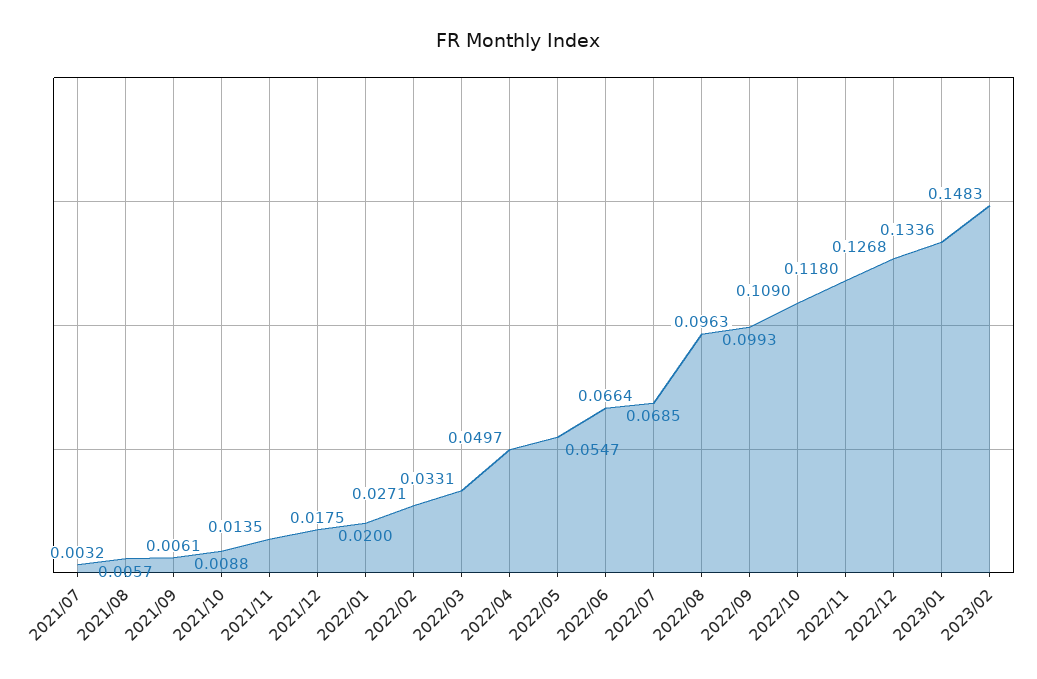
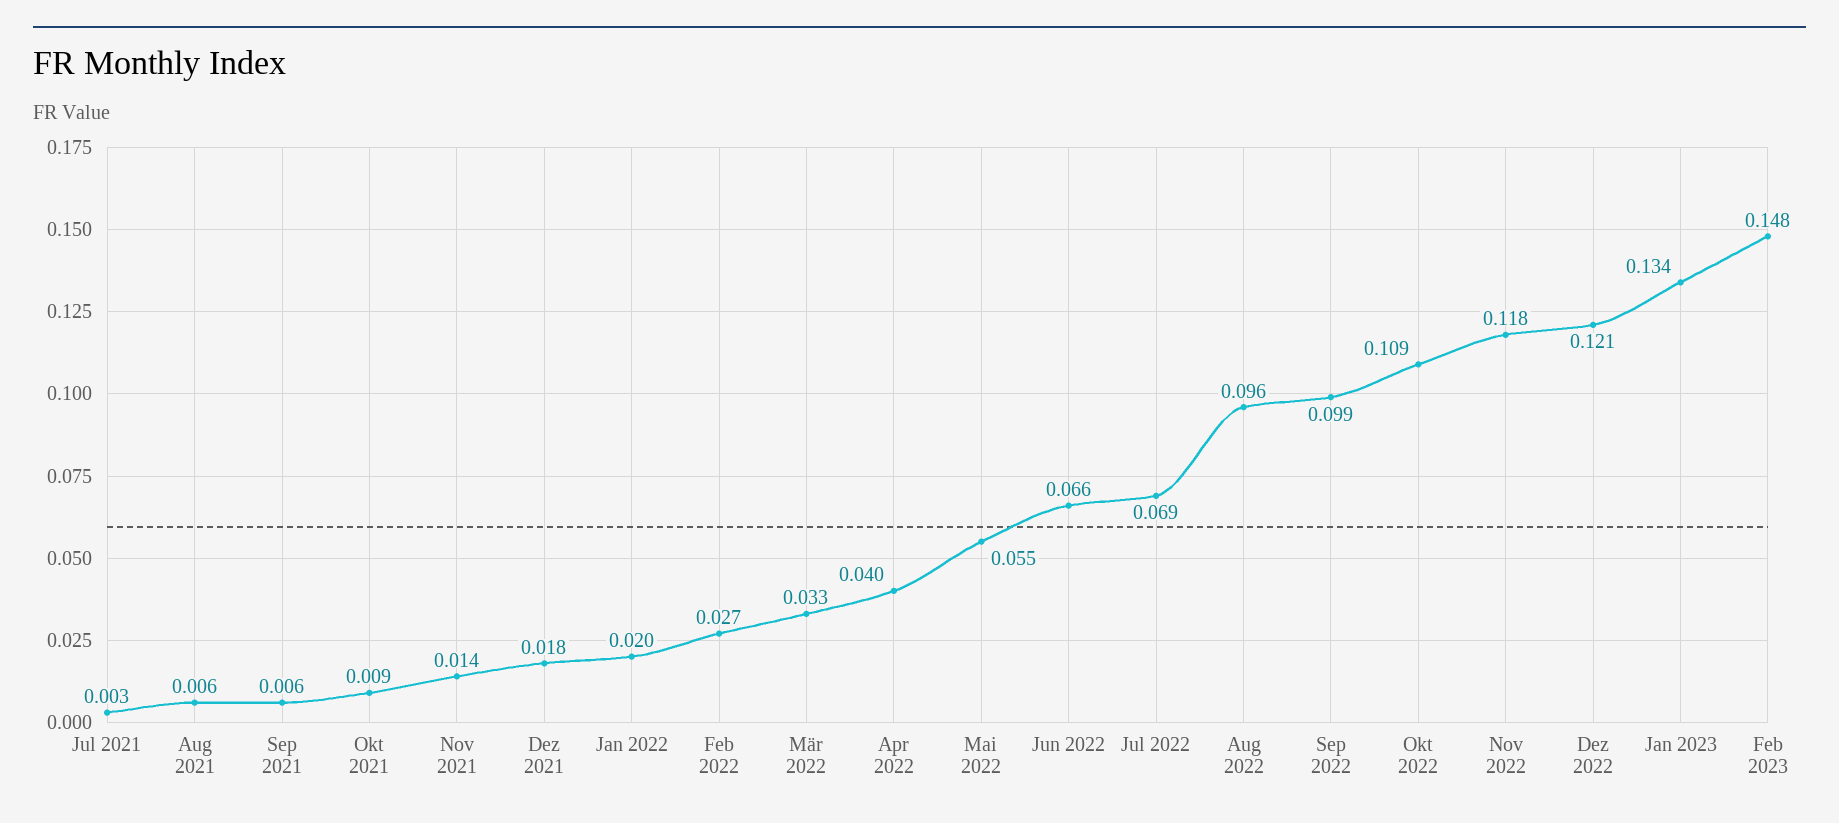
2022/04: 0.0497 -> 0.04
2022/12: 0.1268 -> 0.121

